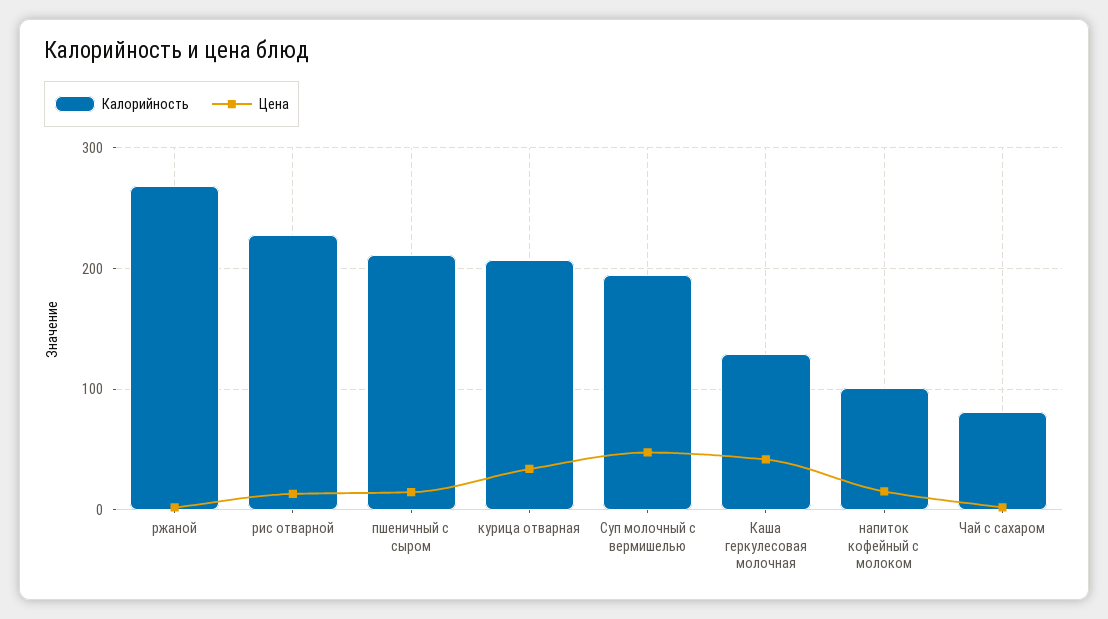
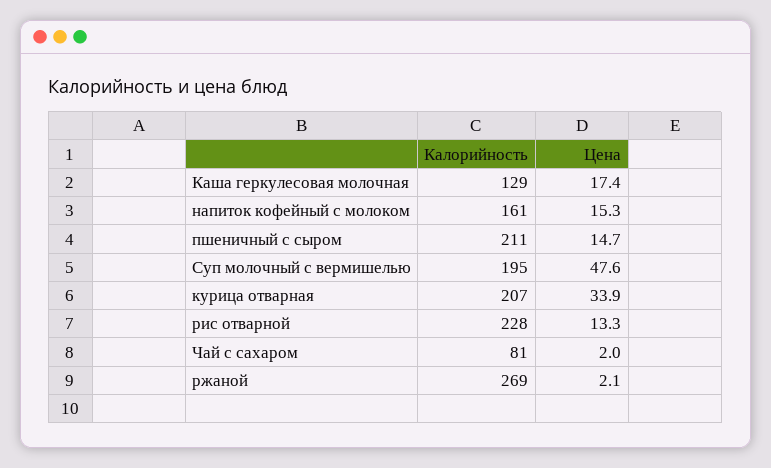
Цена, Каша геркулесовая молочная: 40 -> 17.4
Калорийность, напиток кофейный с молоком: 100 -> 161

